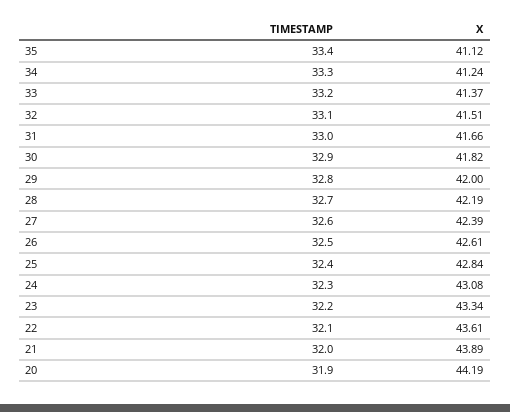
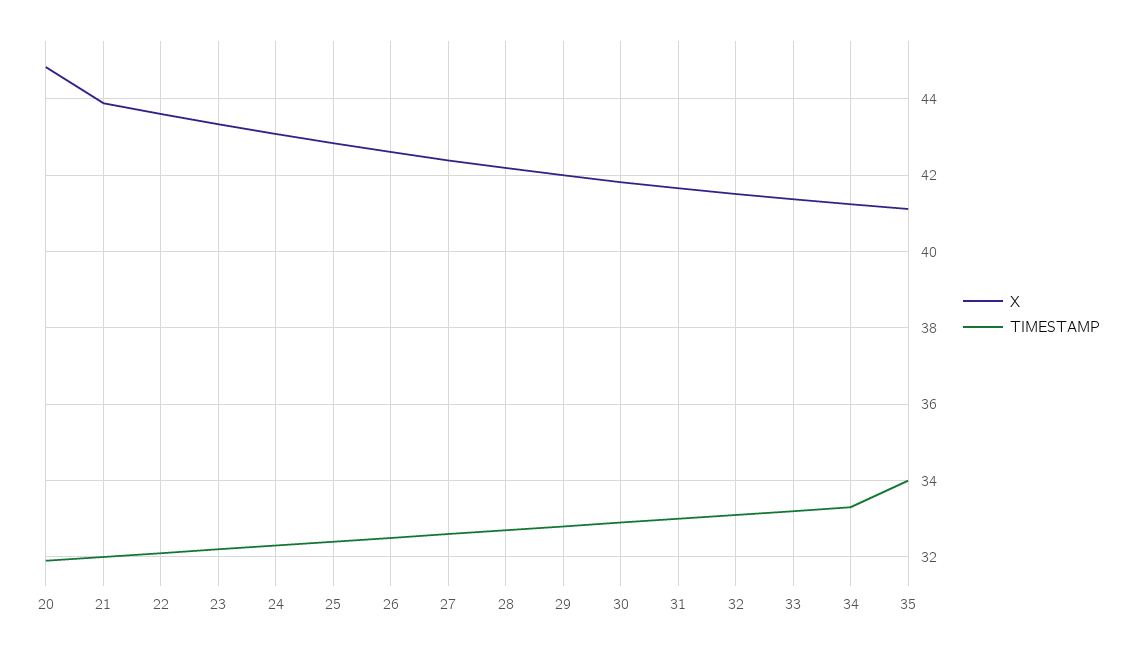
TIMESTAMP, 35: 33.4 -> 34
X, 20: 44.19 -> 44.8

